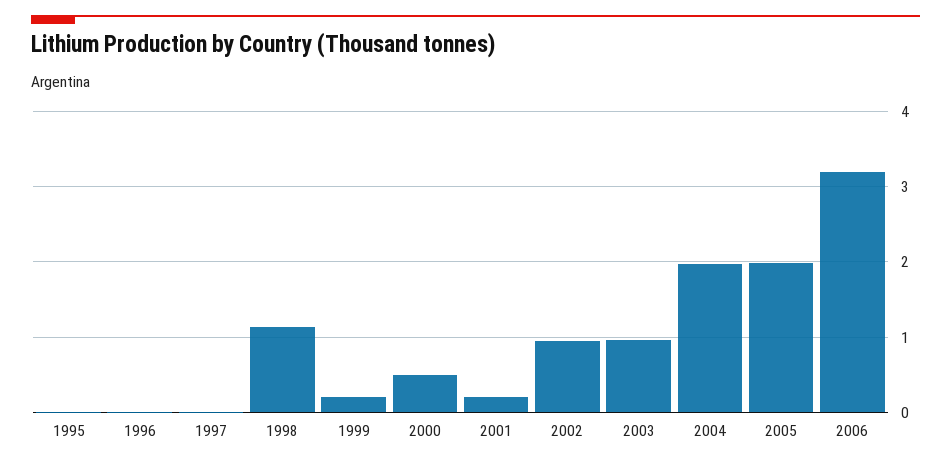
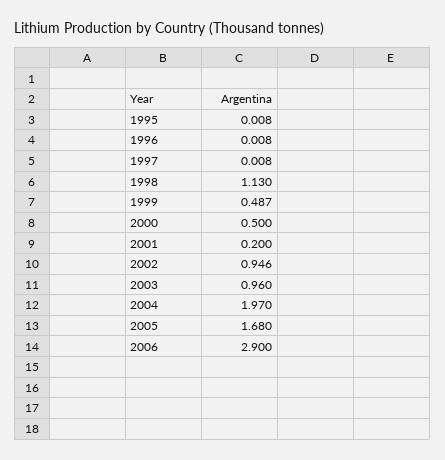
1999: 0.2 -> 0.487
2005: 2 -> 1.68
2006: 3.2 -> 2.9

